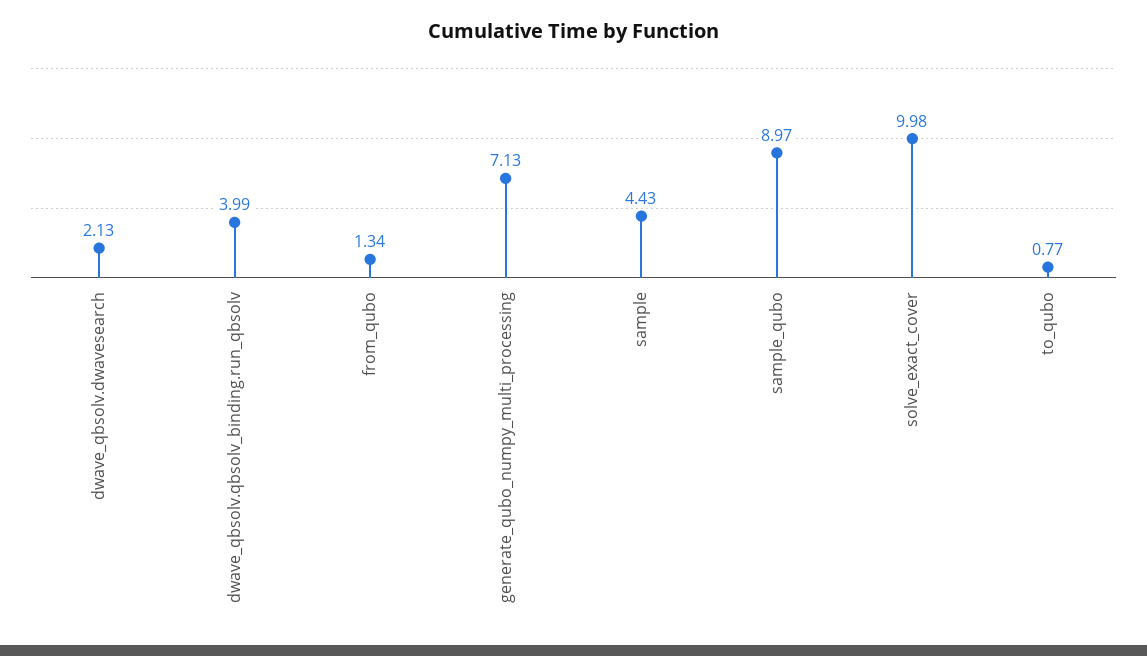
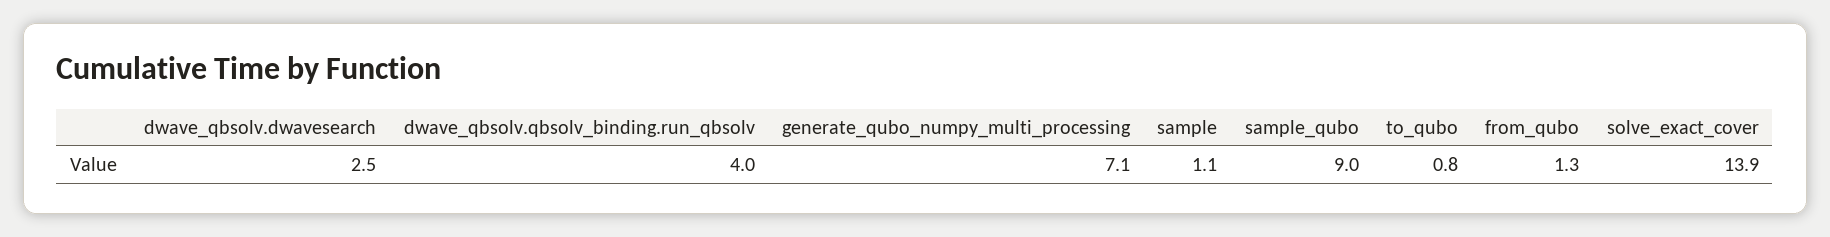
dwave_qbsolv.dwavesearch: 2.13 -> 2.5
sample: 4.43 -> 1.1
solve_exact_cover: 9.98 -> 13.9

